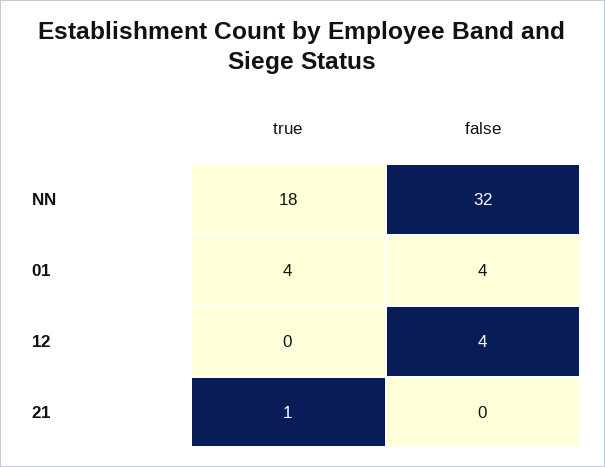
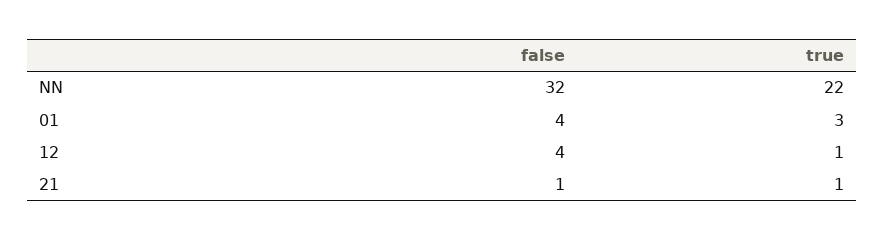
true, NN: 18 -> 22
true, 01: 4 -> 3
true, 12: 0 -> 1
false, 21: 0 -> 1

